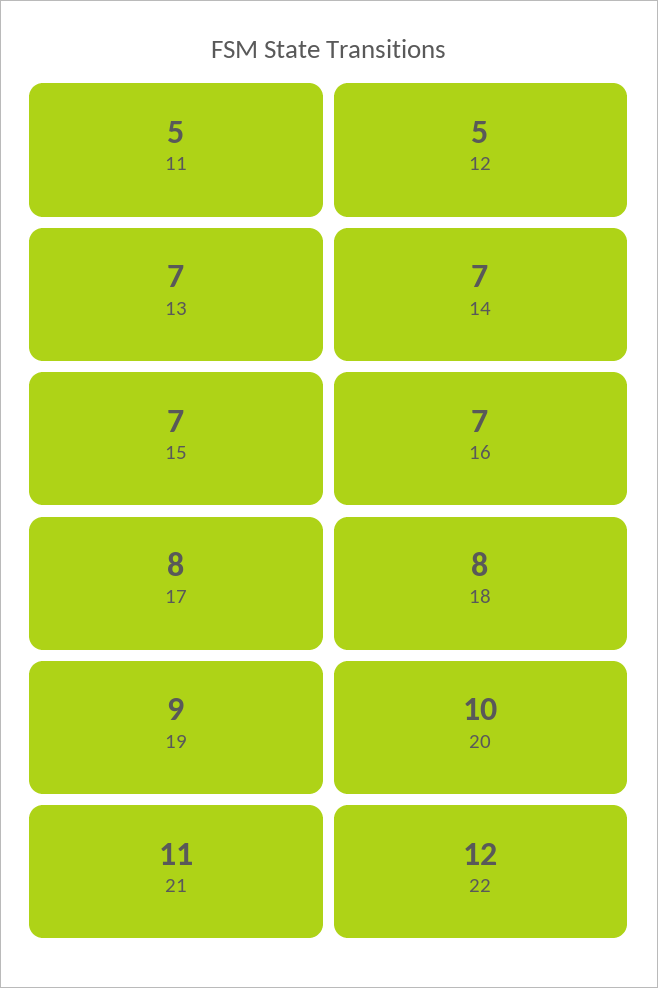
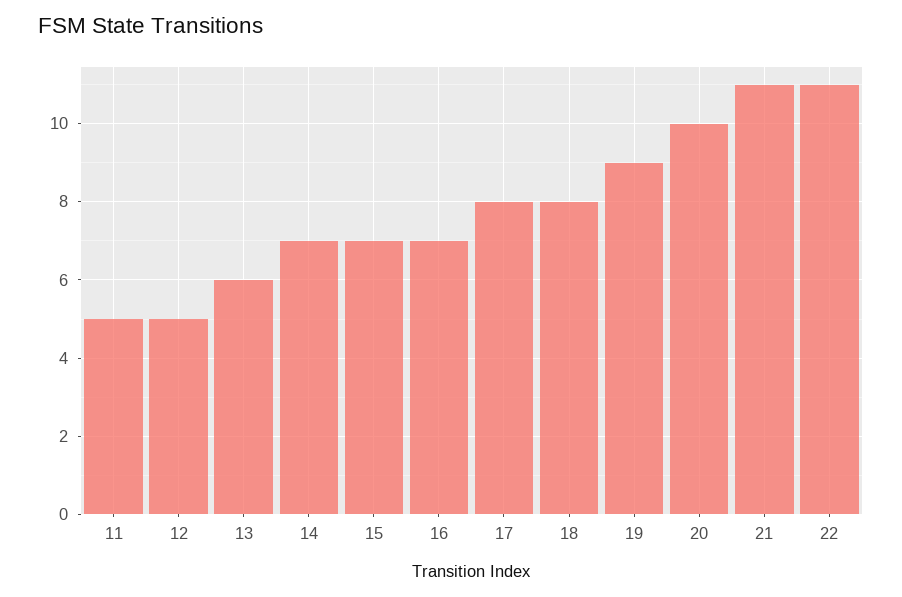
13: 7 -> 6
22: 12 -> 11

